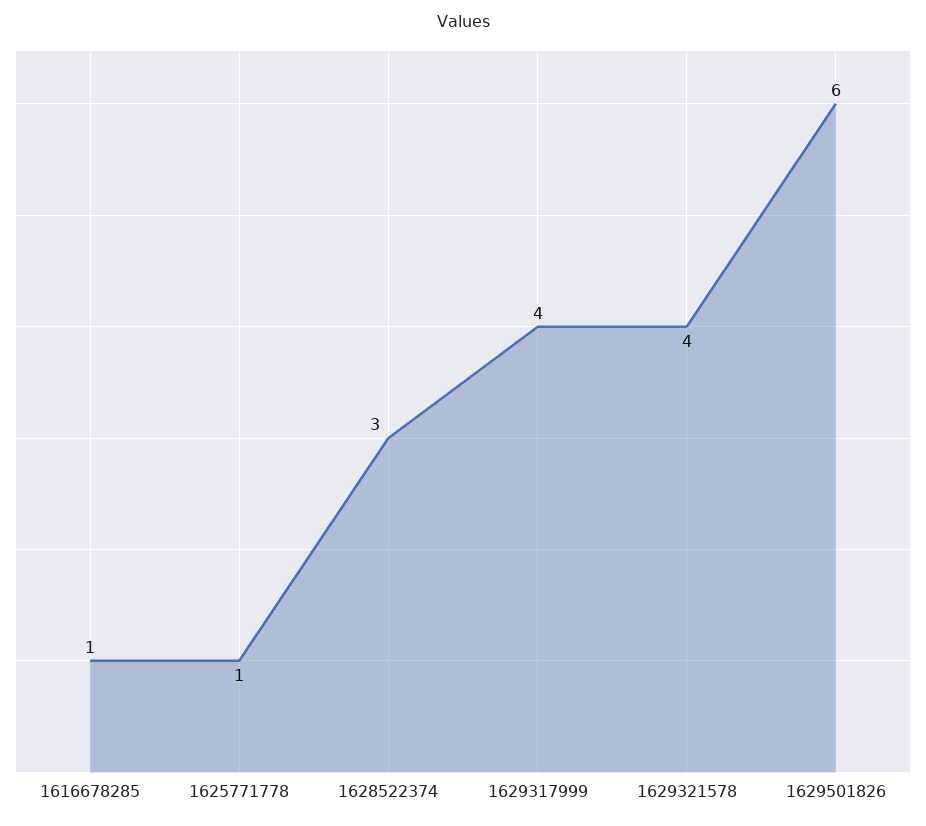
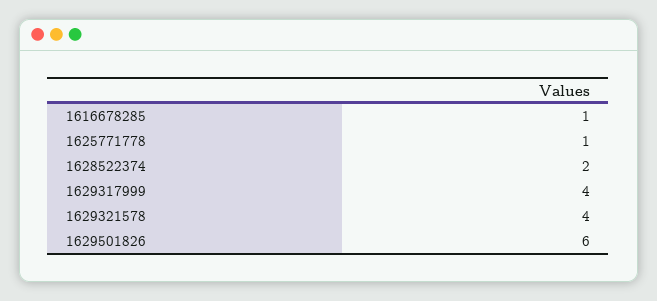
1628522374: 3 -> 2

